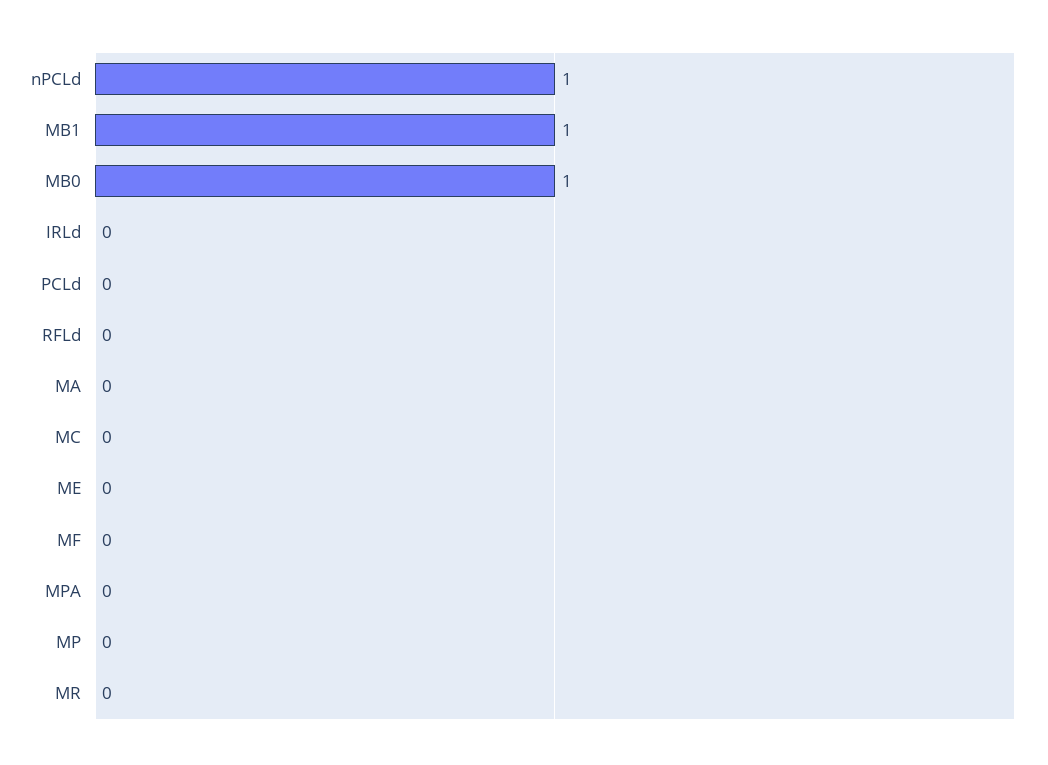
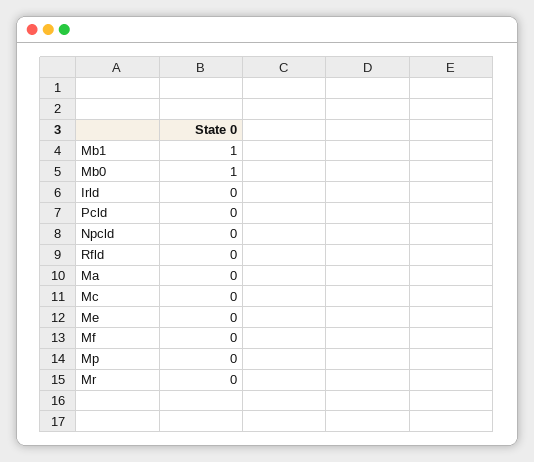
nPCLd: 1 -> 0
MPA: 0 -> none

